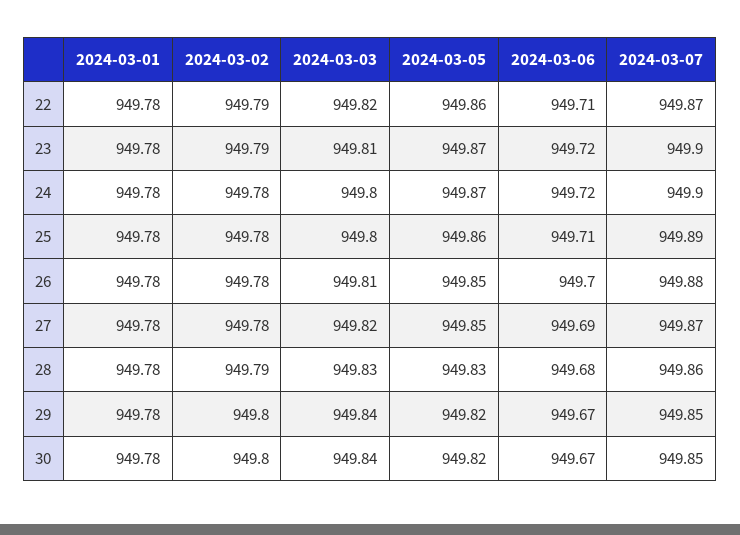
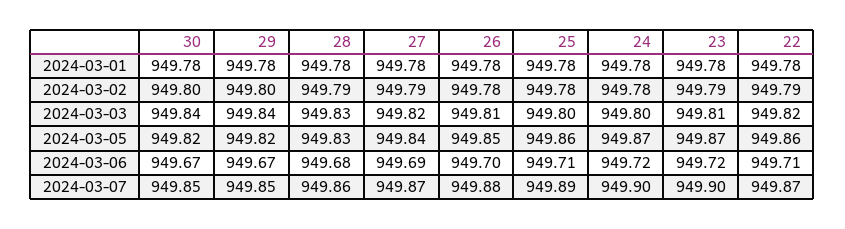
2024-03-02, 27: 949.78 -> 949.79
2024-03-05, 27: 949.85 -> 949.84

